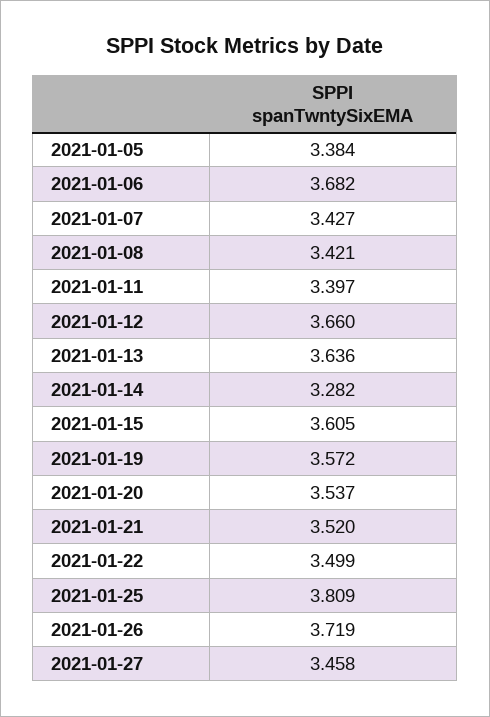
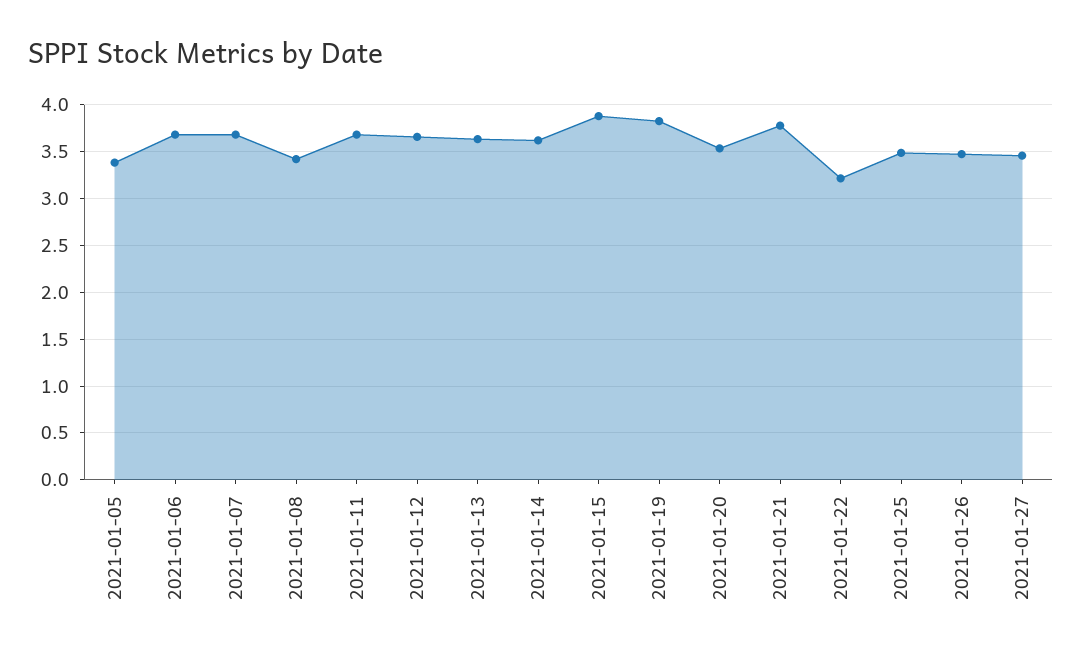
2021-01-07: 3.427 -> 3.7
2021-01-11: 3.397 -> 3.7
2021-01-14: 3.282 -> 3.6
2021-01-15: 3.605 -> 3.9
2021-01-19: 3.572 -> 3.8
2021-01-21: 3.52 -> 3.8
2021-01-22: 3.499 -> 3.2
2021-01-25: 3.809 -> 3.5
2021-01-26: 3.719 -> 3.5

